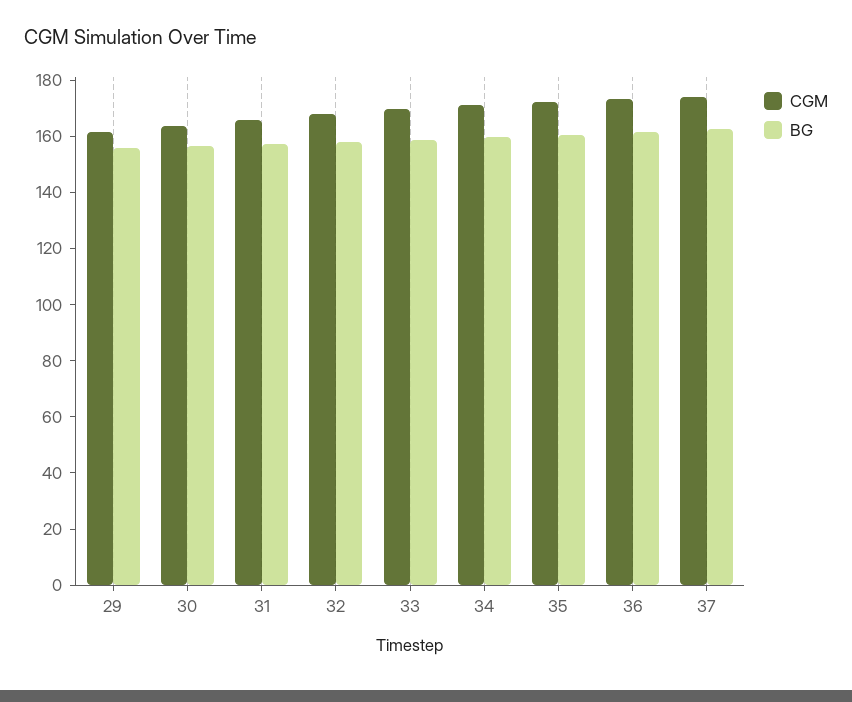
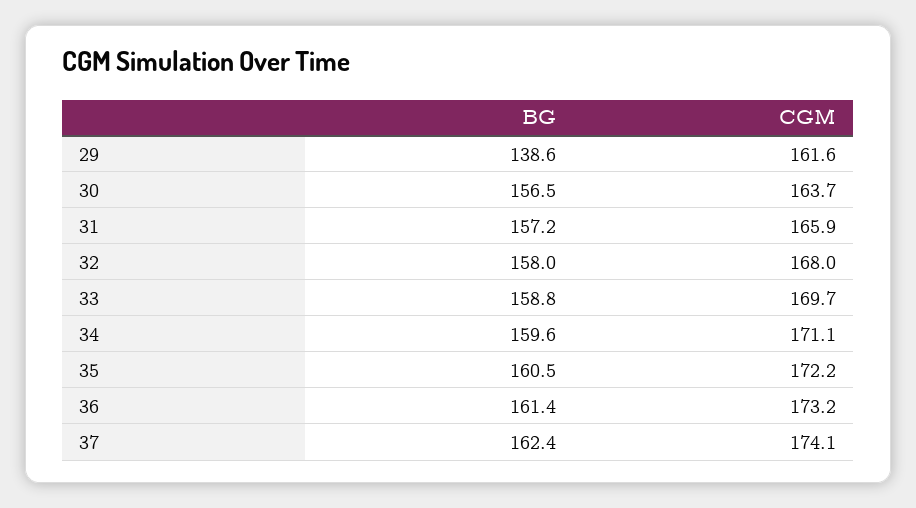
BG, 29: 155 -> 138.6

